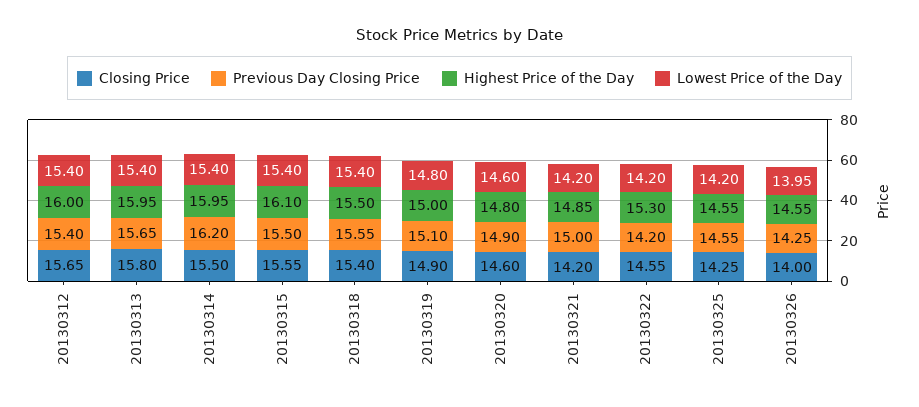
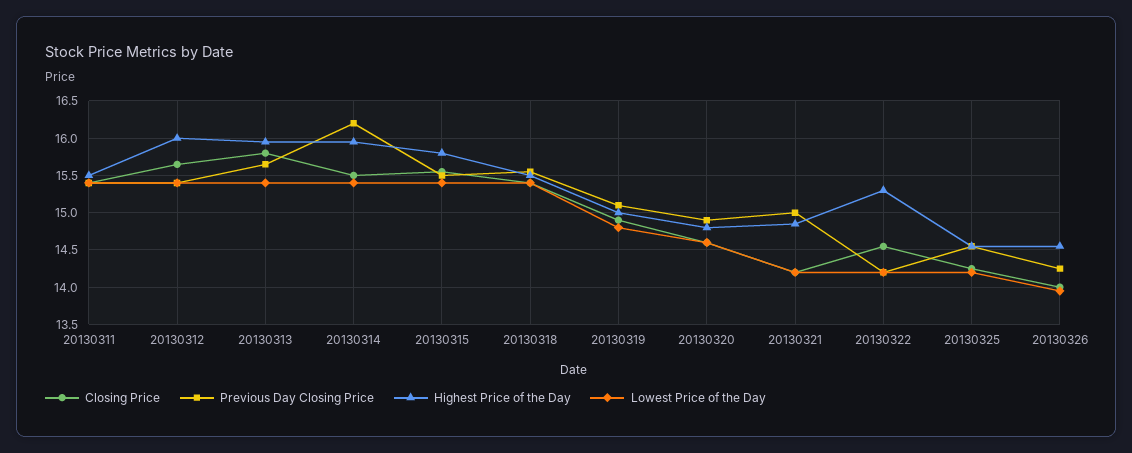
Highest Price of the Day, 20130315: 16.1 -> 15.8
Closing Price, 20130311: none -> 15.4
Previous Day Closing Price, 20130311: none -> 15.4
Highest Price of the Day, 20130311: none -> 15.5
Lowest Price of the Day, 20130311: none -> 15.4

